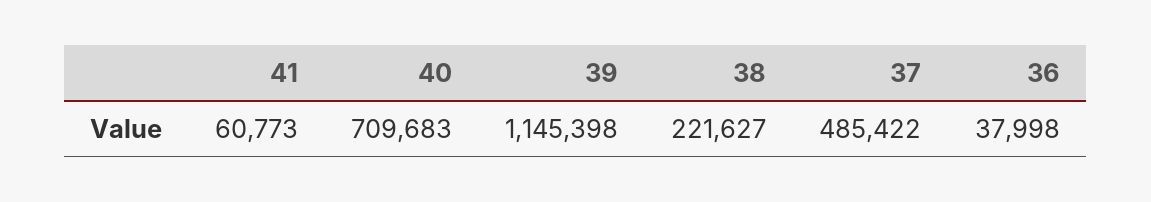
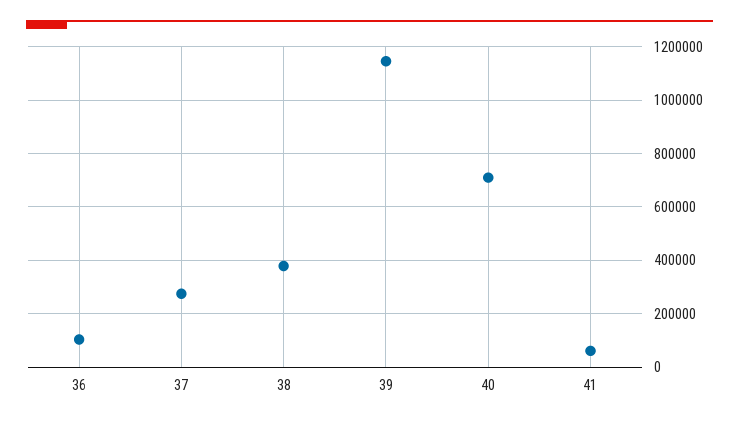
38: 221627 -> 375000
37: 485422 -> 275000
36: 37998 -> 100000

